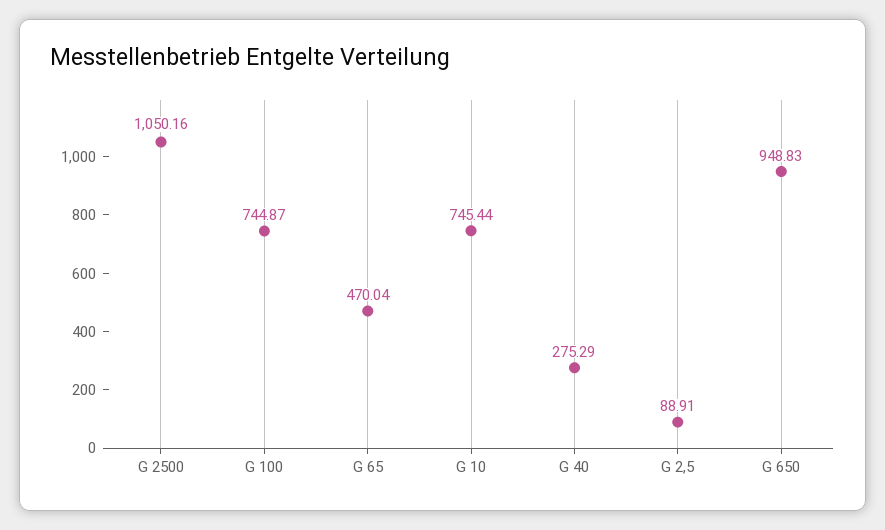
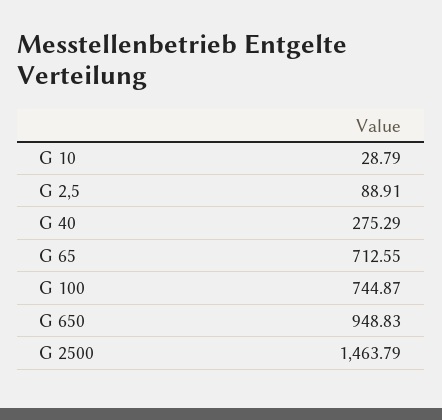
G 2500: 1050.16 -> 1463.79
G 65: 470.04 -> 712.55
G 10: 745.44 -> 28.79

